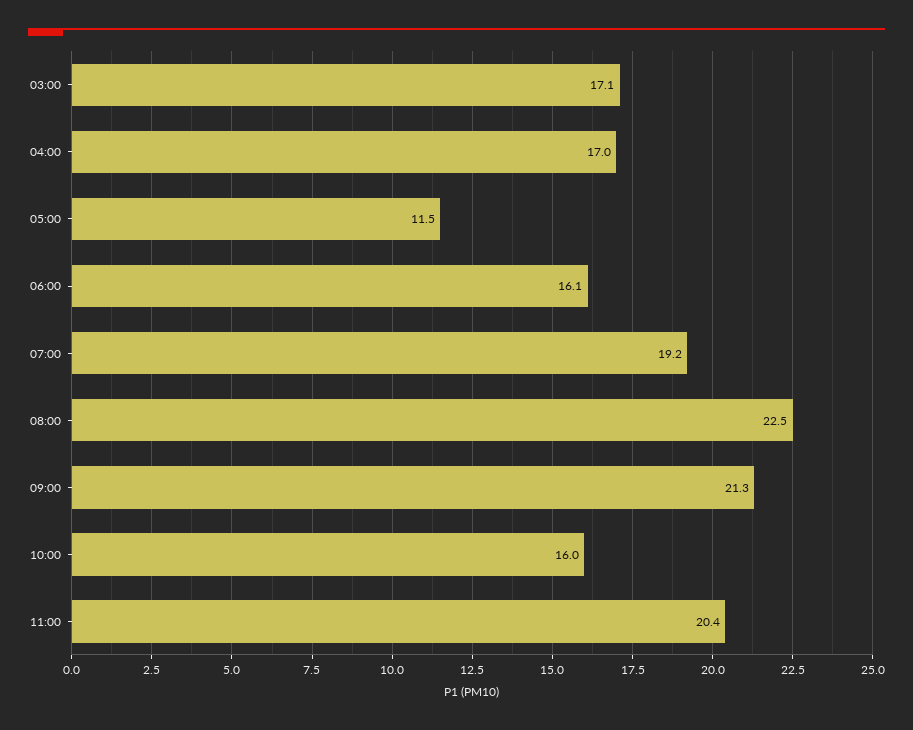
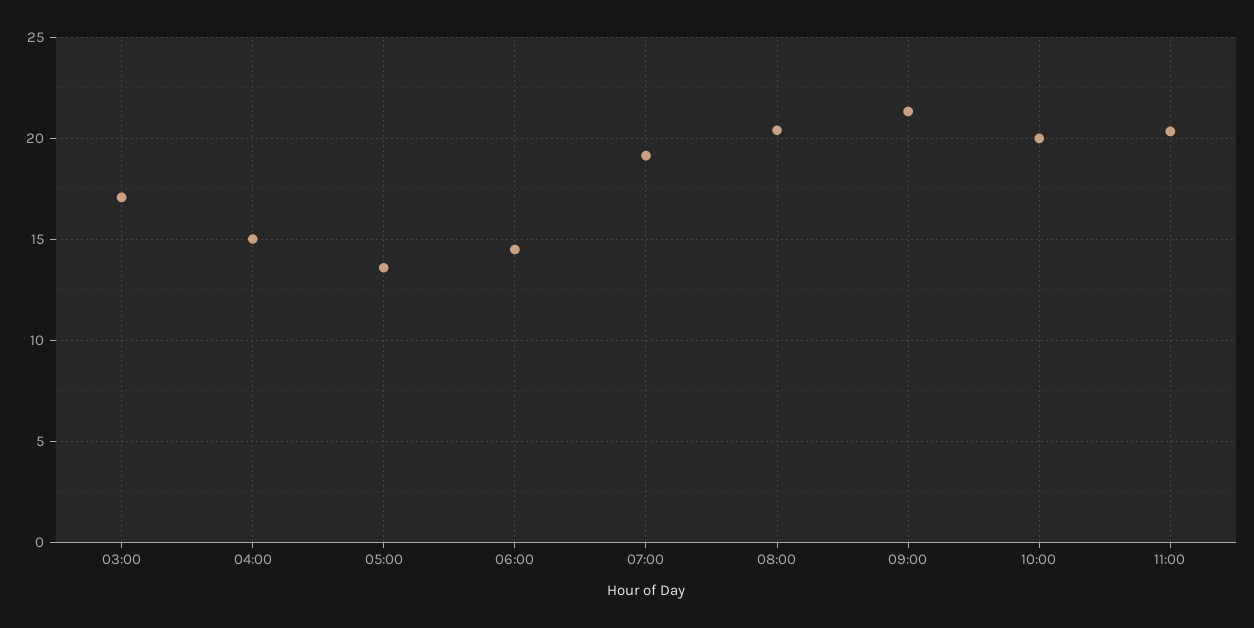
04:00: 17 -> 15
05:00: 11.5 -> 13.5
06:00: 16.1 -> 14.5
08:00: 22.5 -> 20.5
10:00: 16 -> 20

